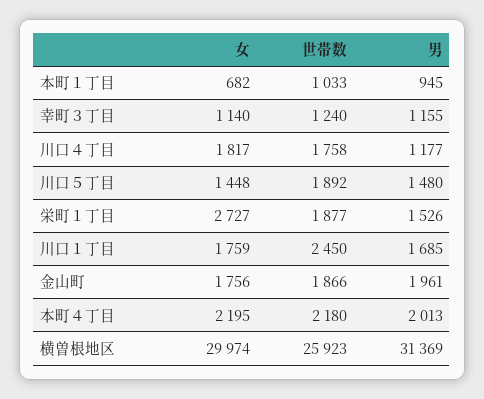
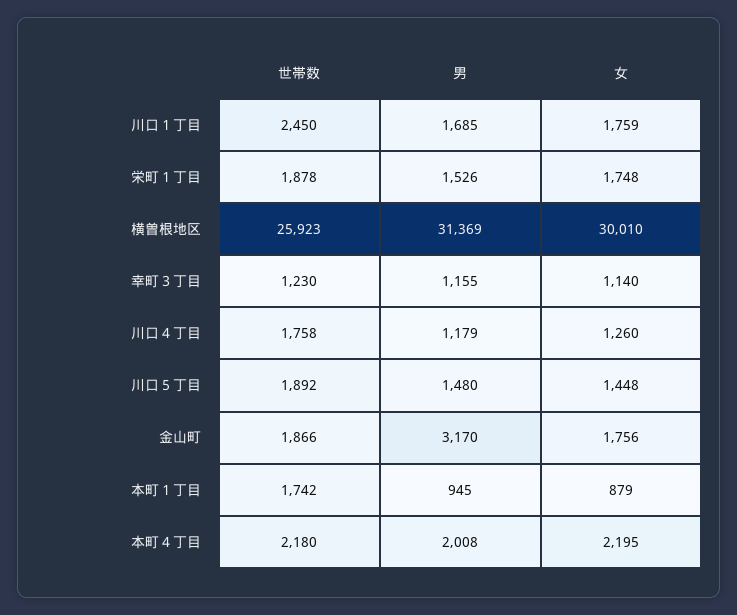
女, 本町１丁目: 682 -> 879
世帯数, 本町１丁目: 1033 -> 1742
世帯数, 幸町３丁目: 1240 -> 1230
女, 川口４丁目: 1817 -> 1260
男, 川口４丁目: 1177 -> 1179
女, 栄町１丁目: 2727 -> 1748
世帯数, 栄町１丁目: 1877 -> 1878
男, 金山町: 1961 -> 3170
男, 本町４丁目: 2013 -> 2008
女, 横曽根地区: 29974 -> 30010

